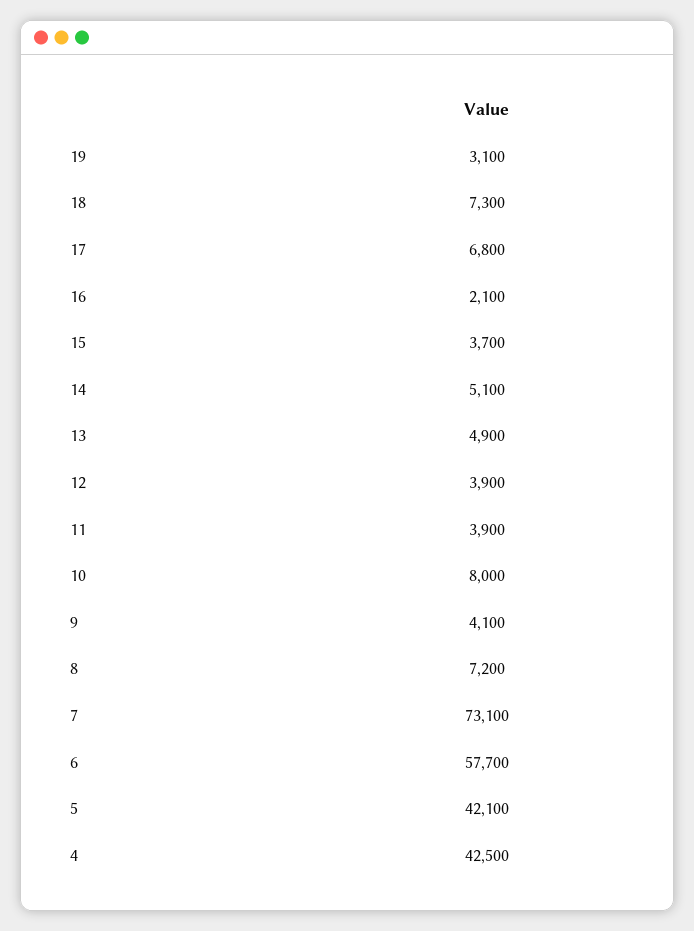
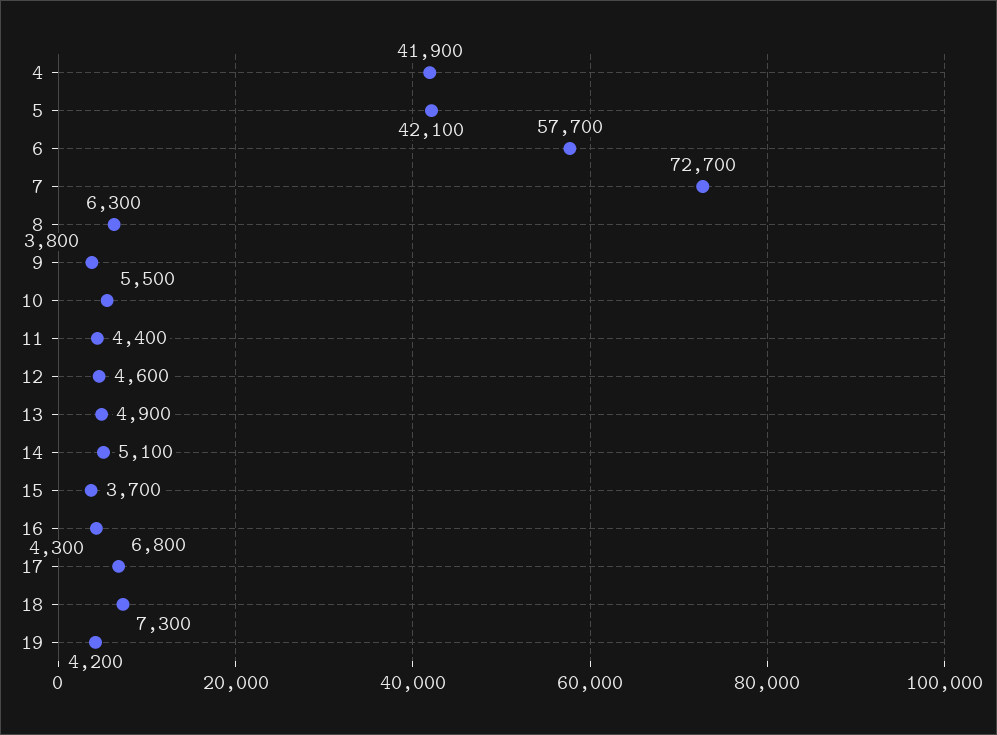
19: 3100 -> 4200
16: 2100 -> 4300
12: 3900 -> 4600
11: 3900 -> 4400
10: 8000 -> 5500
9: 4100 -> 3800
8: 7200 -> 6300
7: 73100 -> 72700
4: 42500 -> 41900

